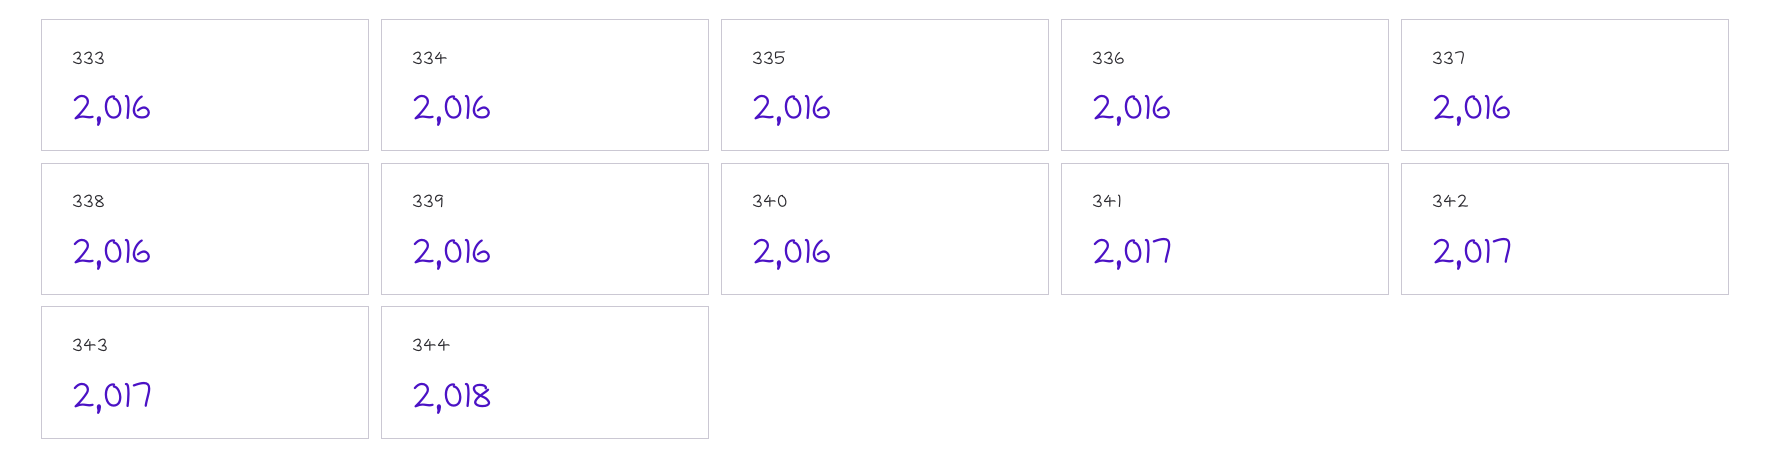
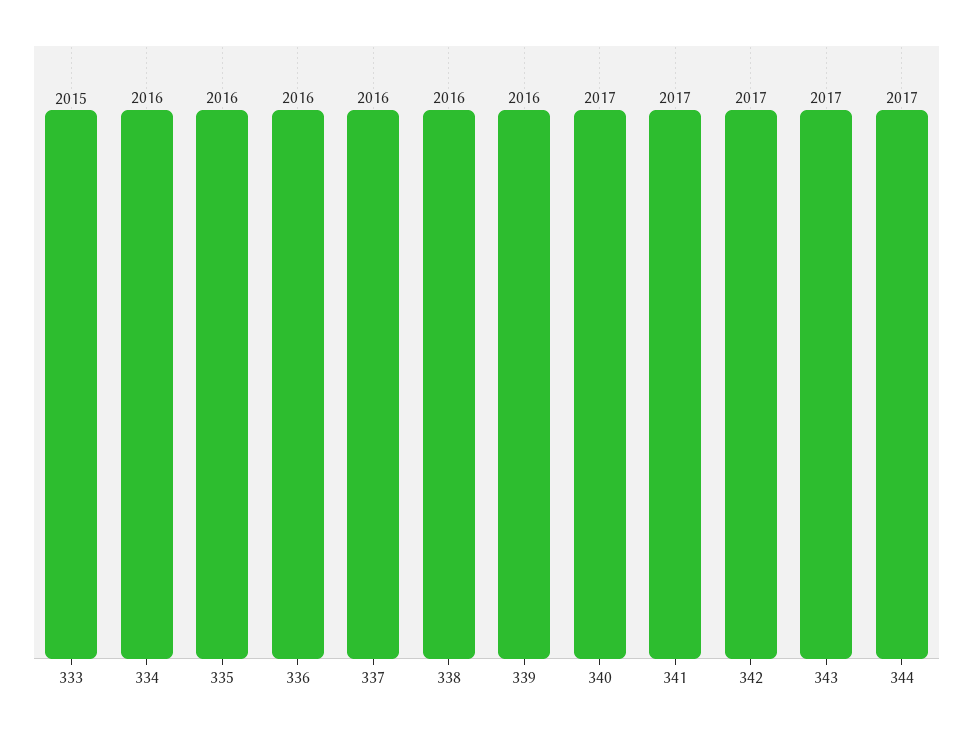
333: 2016 -> 2015
340: 2016 -> 2017
344: 2018 -> 2017

